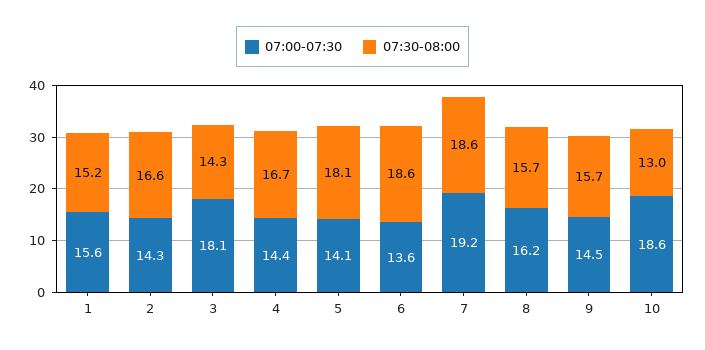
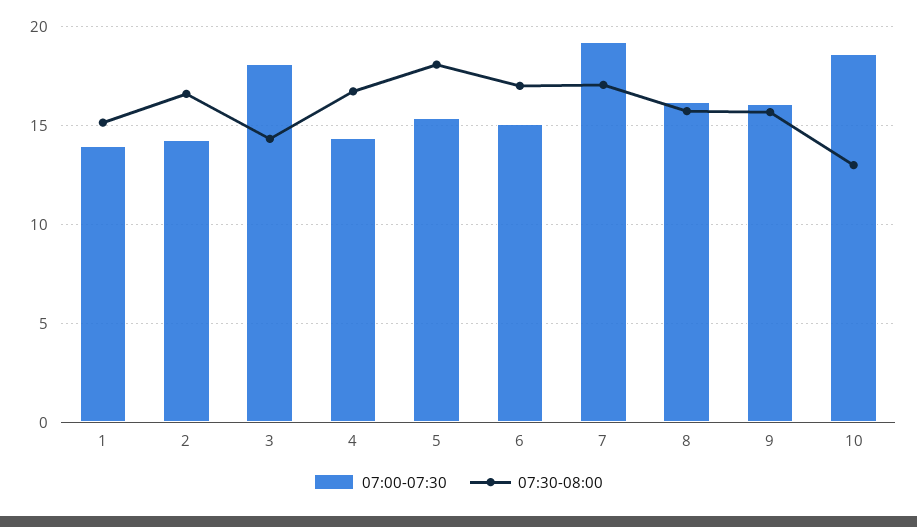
07:00-07:30, 1: 15.6 -> 14
07:00-07:30, 5: 14.1 -> 15.5
07:00-07:30, 6: 13.6 -> 15
07:30-08:00, 6: 18.6 -> 17
07:30-08:00, 7: 18.6 -> 17
07:00-07:30, 9: 14.5 -> 16

